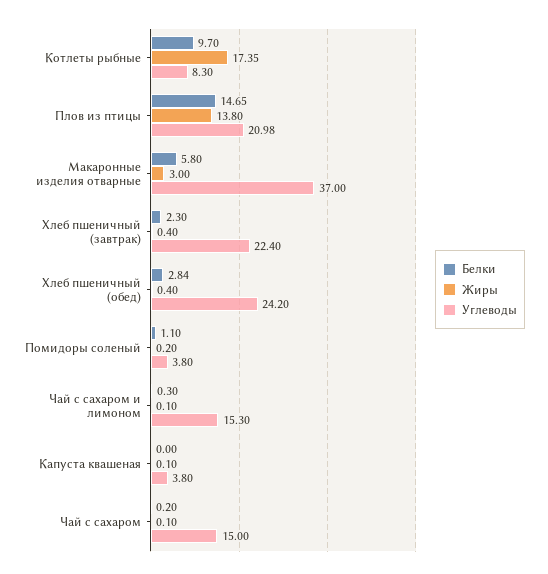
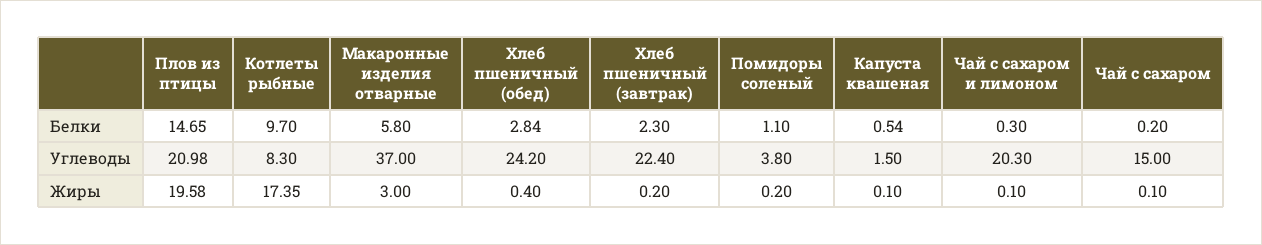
Жиры, Плов из птицы: 13.8 -> 19.58
Жиры, Хлеб пшеничный (завтрак): 0.4 -> 0.2
Углеводы, Чай с сахаром и лимоном: 15.3 -> 20.3
Белки, Капуста квашеная: 0 -> 0.54
Углеводы, Капуста квашеная: 3.8 -> 1.5

